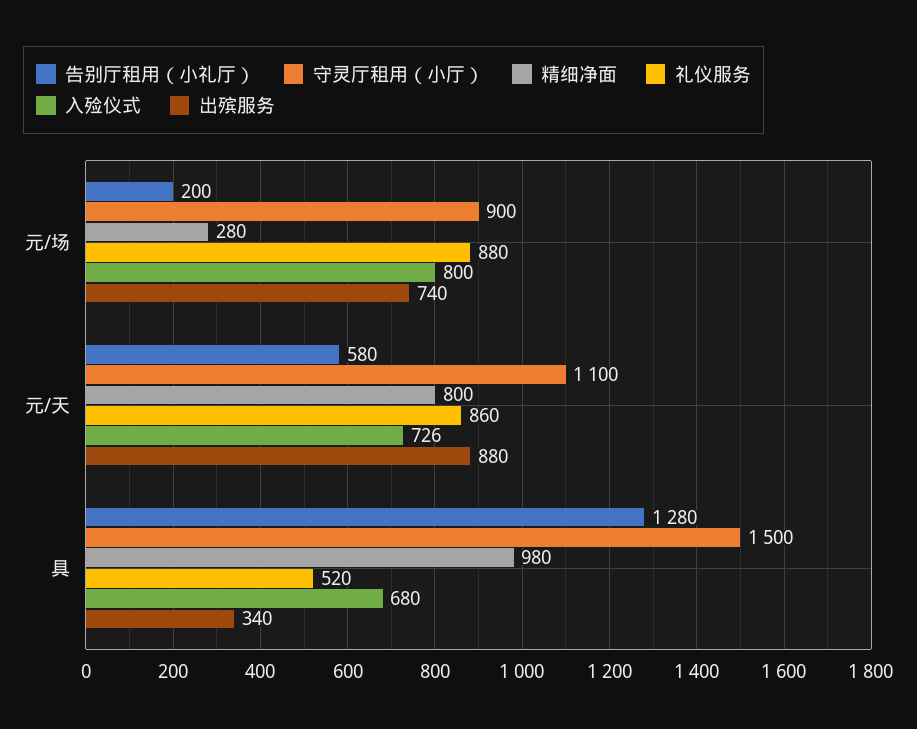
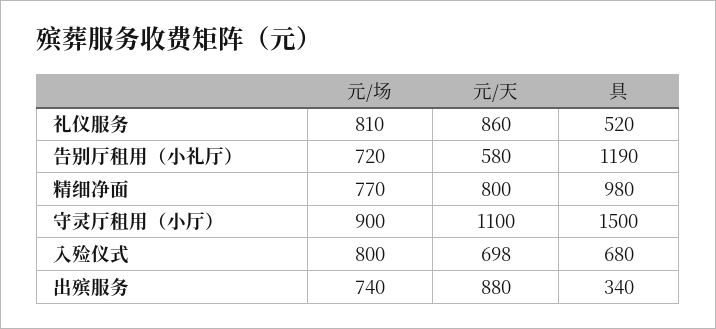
告别厅租用（小礼厅）, 元/场: 200 -> 720
精细净面, 元/场: 280 -> 770
礼仪服务, 元/场: 880 -> 810
入殓仪式, 元/天: 726 -> 698
告别厅租用（小礼厅）, 具: 1280 -> 1190

